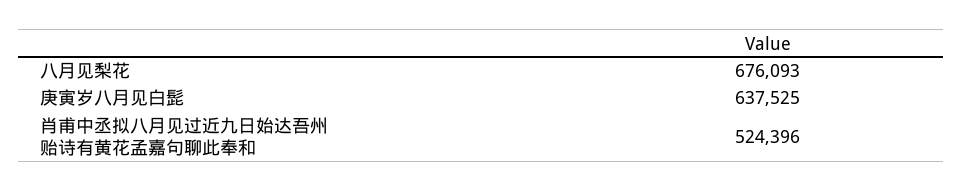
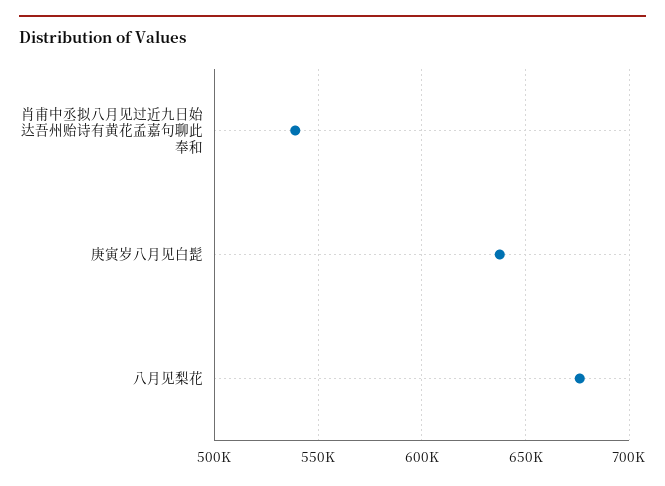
肖甫中丞拟八月见过近九日始达吾州贻诗有黄花孟嘉句聊此奉和: 524396 -> 540000

